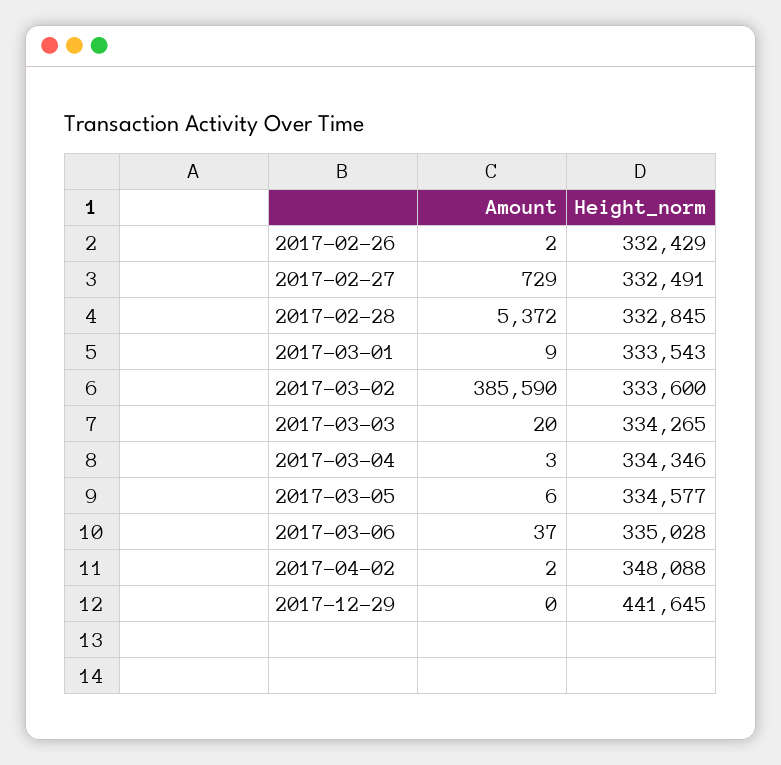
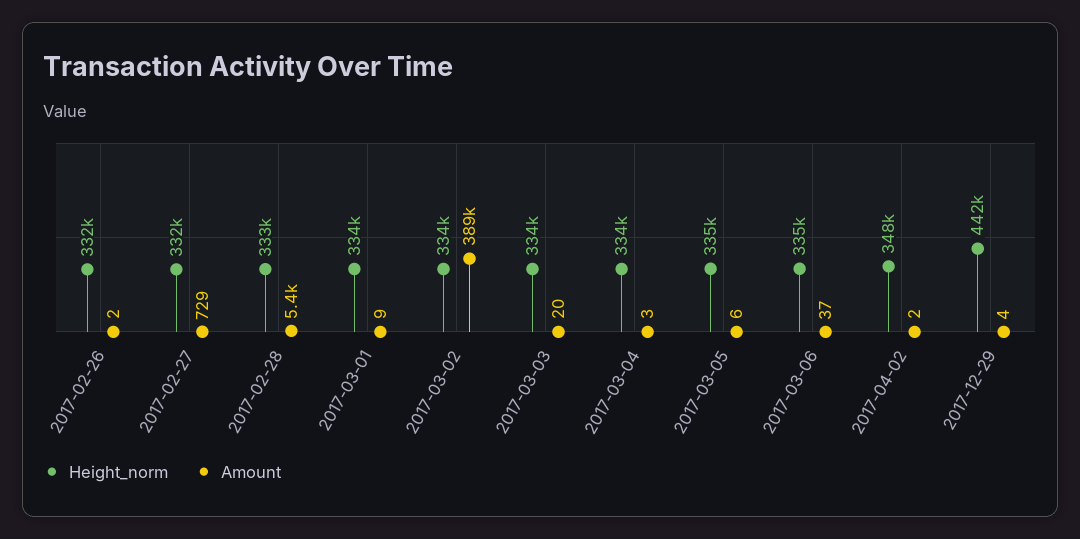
Amount, 2017-03-02: 385590 -> 389000
Amount, 2017-12-29: 0 -> 4

